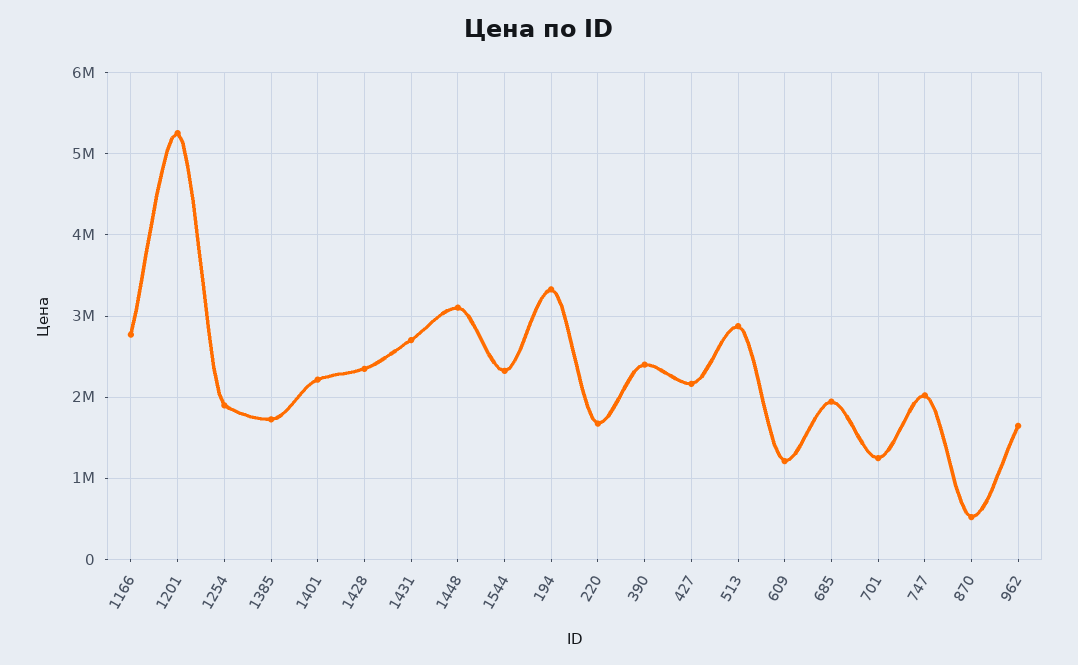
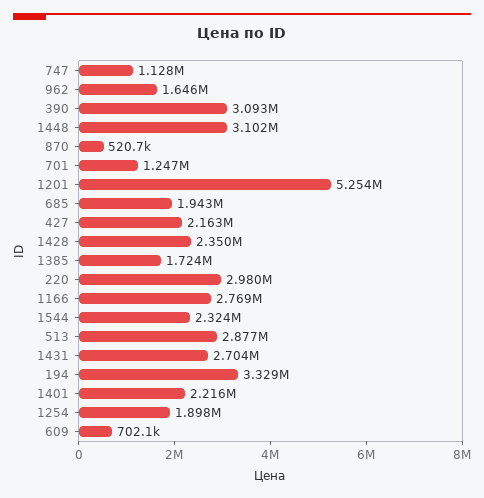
220: 1700000 -> 2980000
390: 2400000 -> 3093000
609: 1200000 -> 702100
747: 2000000 -> 1128000

